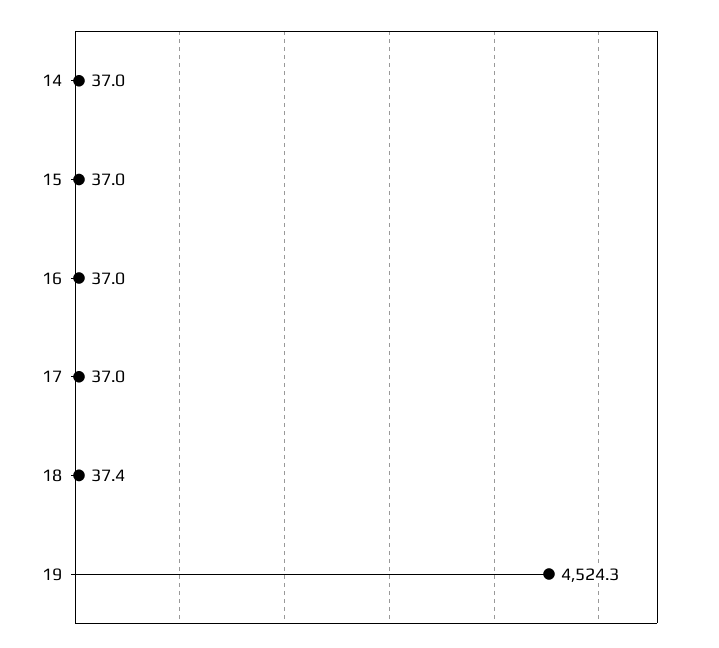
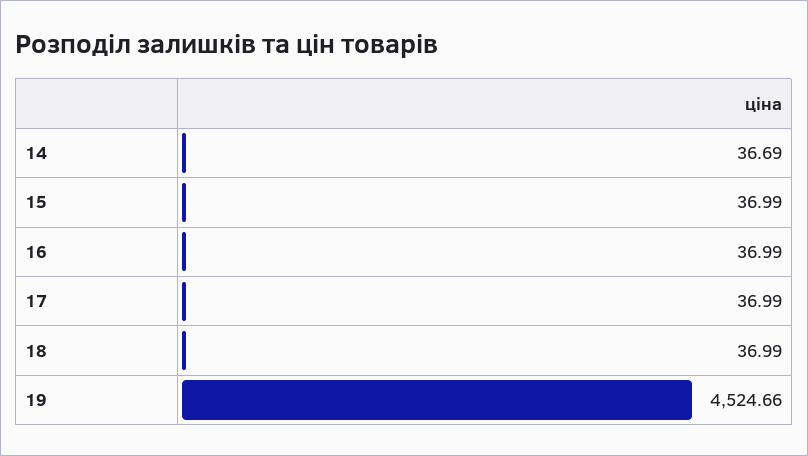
14: 37 -> 36.69
18: 37.4 -> 36.99
19: 4524.3 -> 4524.66

